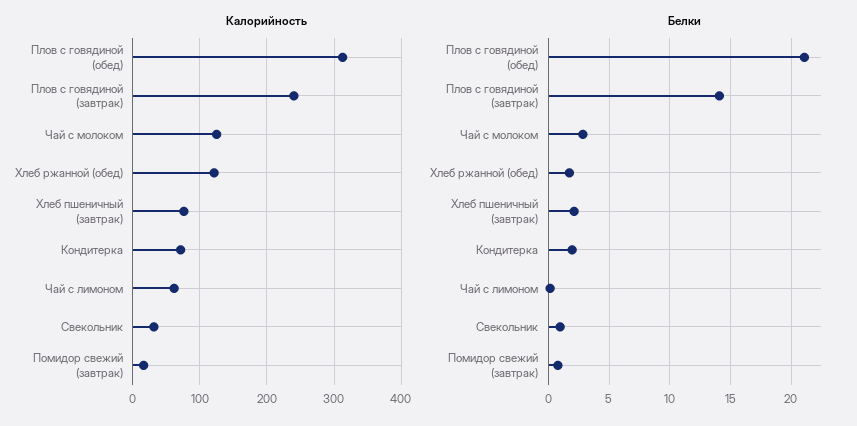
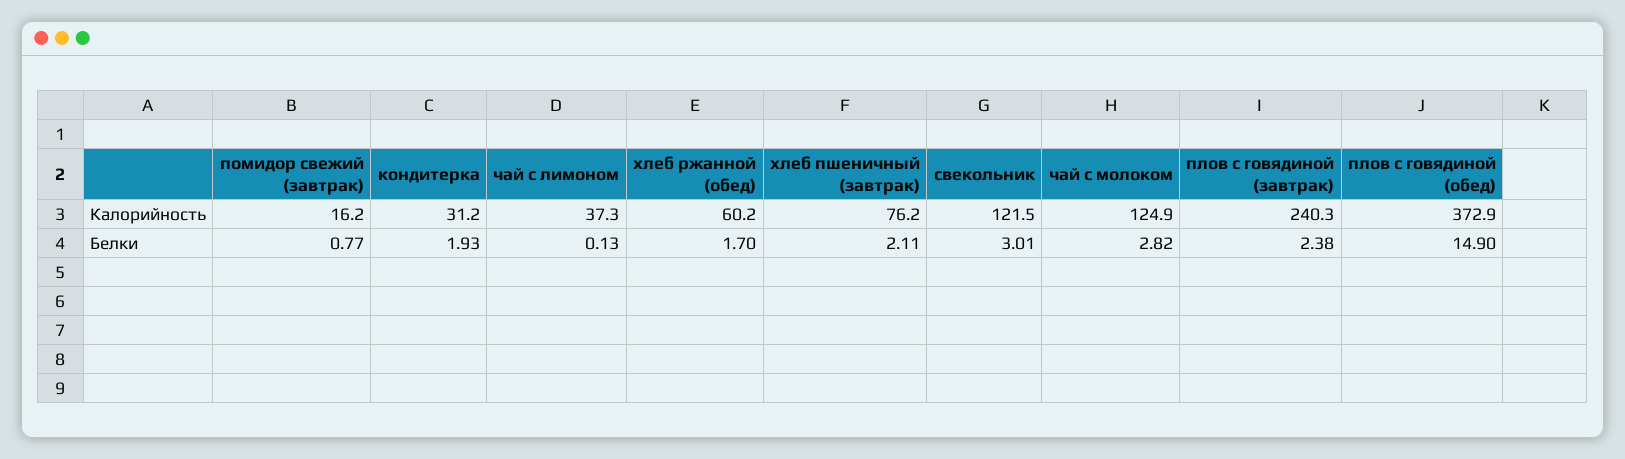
Калорийность, Плов с говядиной (обед): 310 -> 372.9
Калорийность, Хлеб ржанной (обед): 120 -> 60.2
Калорийность, Кондитерка: 70 -> 31.2
Калорийность, Чай с лимоном: 60 -> 37.3
Калорийность, Свекольник: 30 -> 121.5
Белки, Плов с говядиной (обед): 21 -> 14.9
Белки, Плов с говядиной (завтрак): 14 -> 2.38
Белки, Свекольник: 1 -> 3.01

